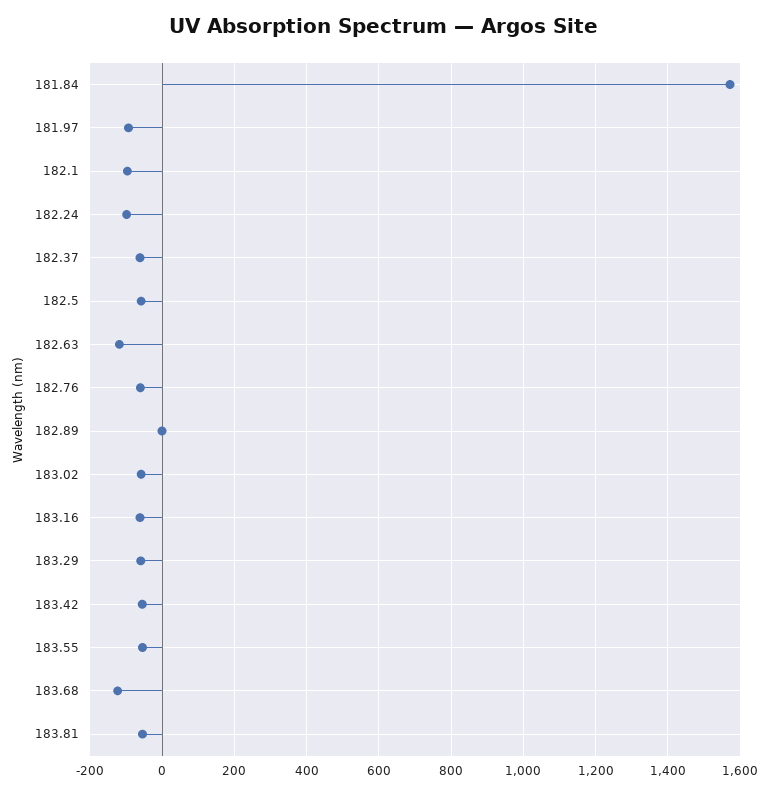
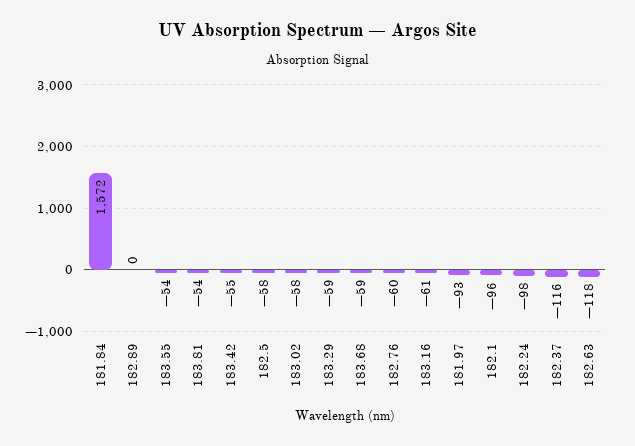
182.37: -60 -> -116
183.68: -120 -> -59

